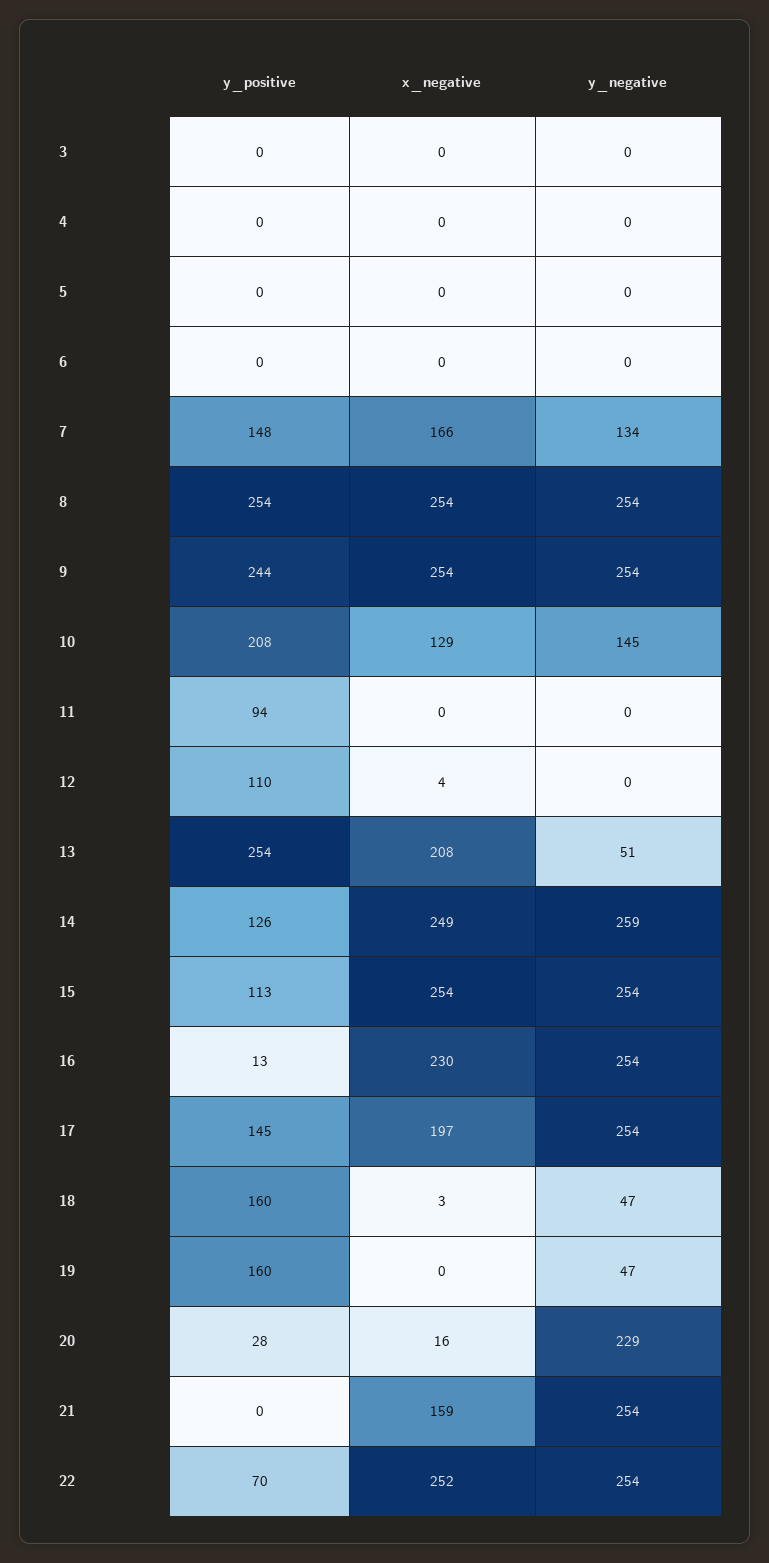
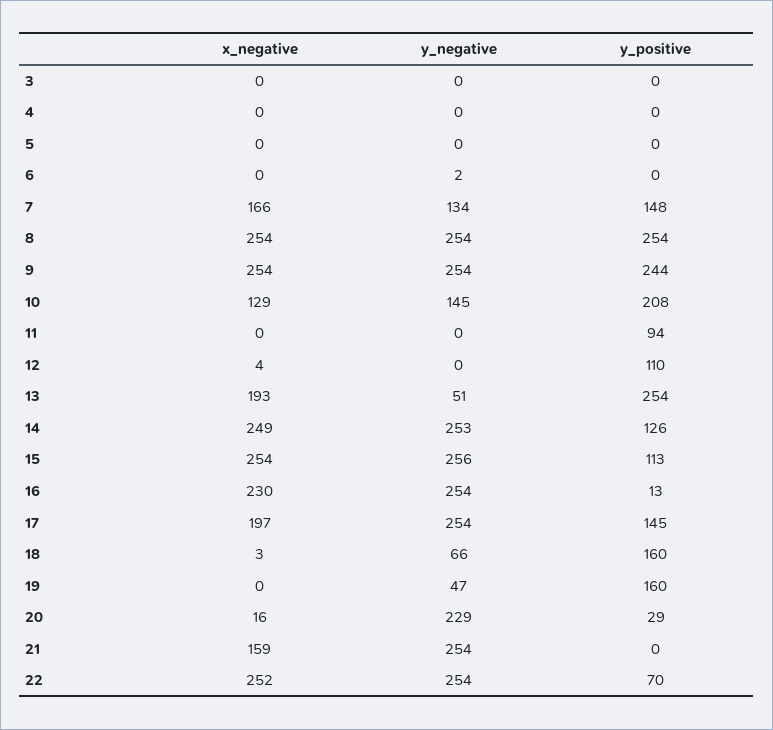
y_negative, 6: 0 -> 2
x_negative, 13: 208 -> 193
y_negative, 14: 259 -> 253
y_negative, 15: 254 -> 256
y_negative, 18: 47 -> 66
y_positive, 20: 28 -> 29

